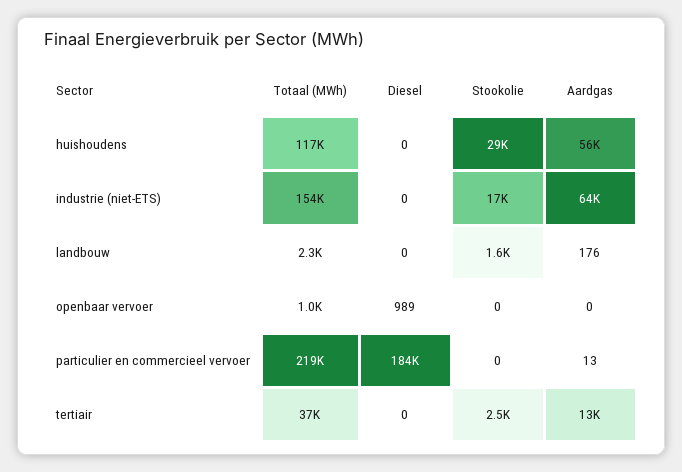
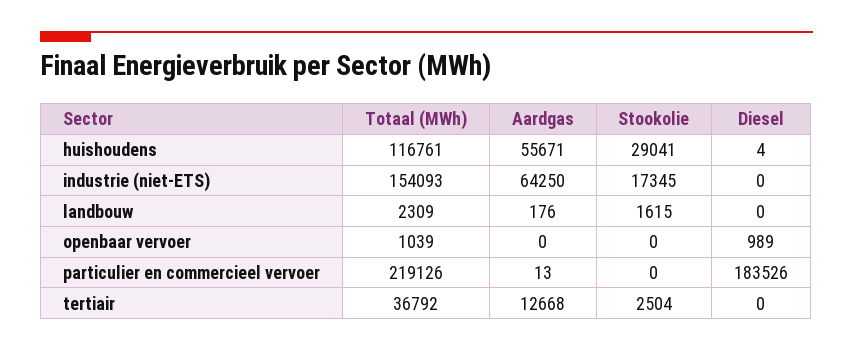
Diesel, huishoudens: 0 -> 4

